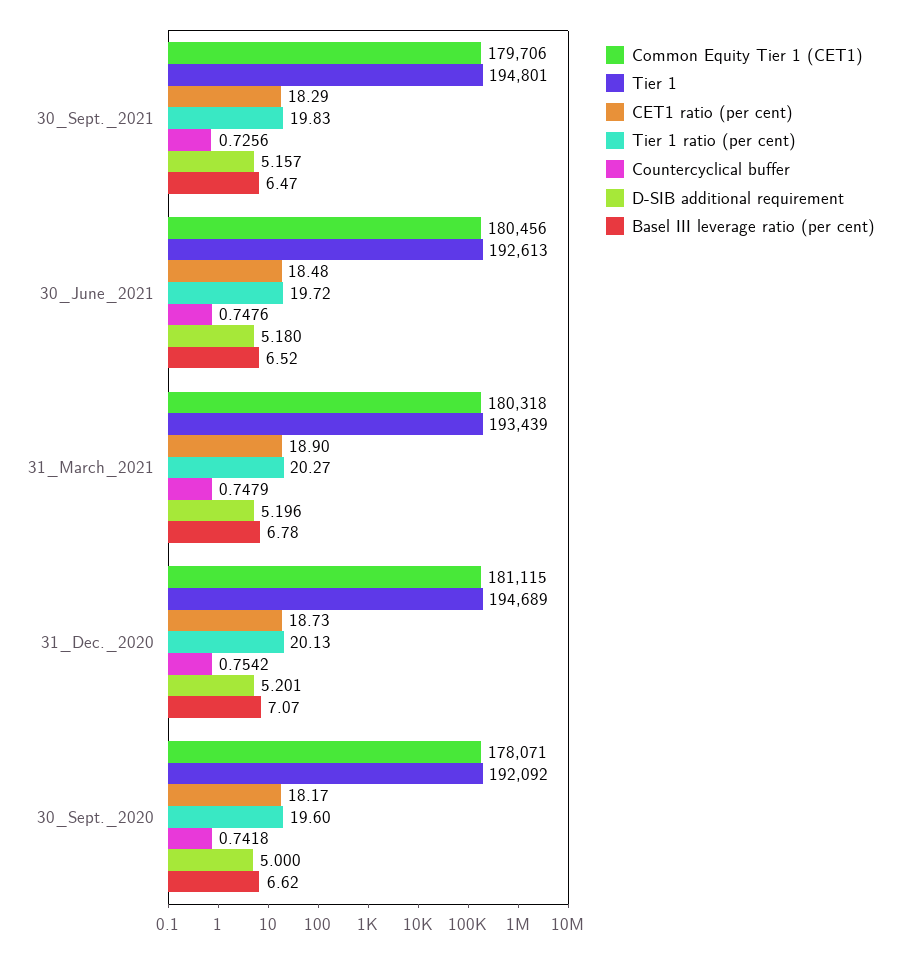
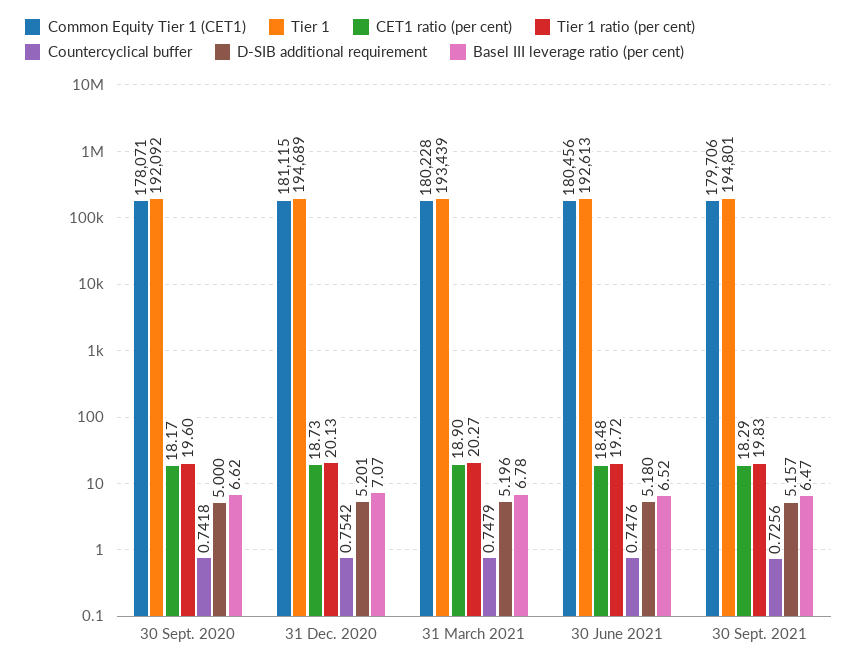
Common Equity Tier 1 (CET1), 31_March_2021: 180318 -> 180228

